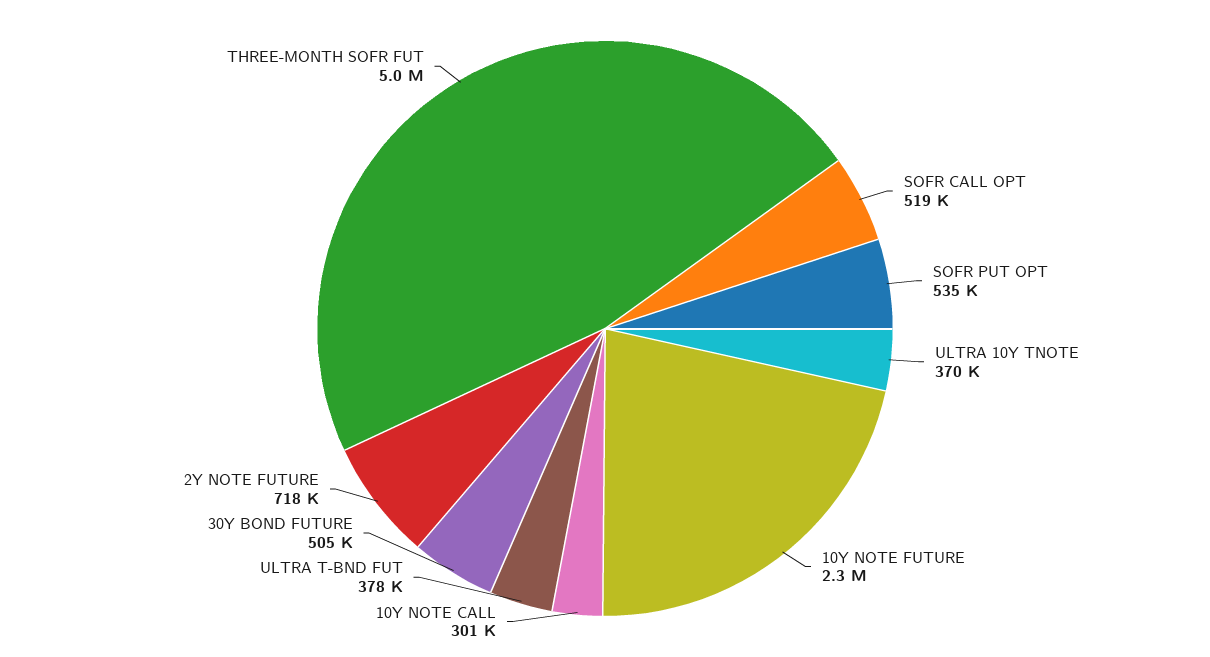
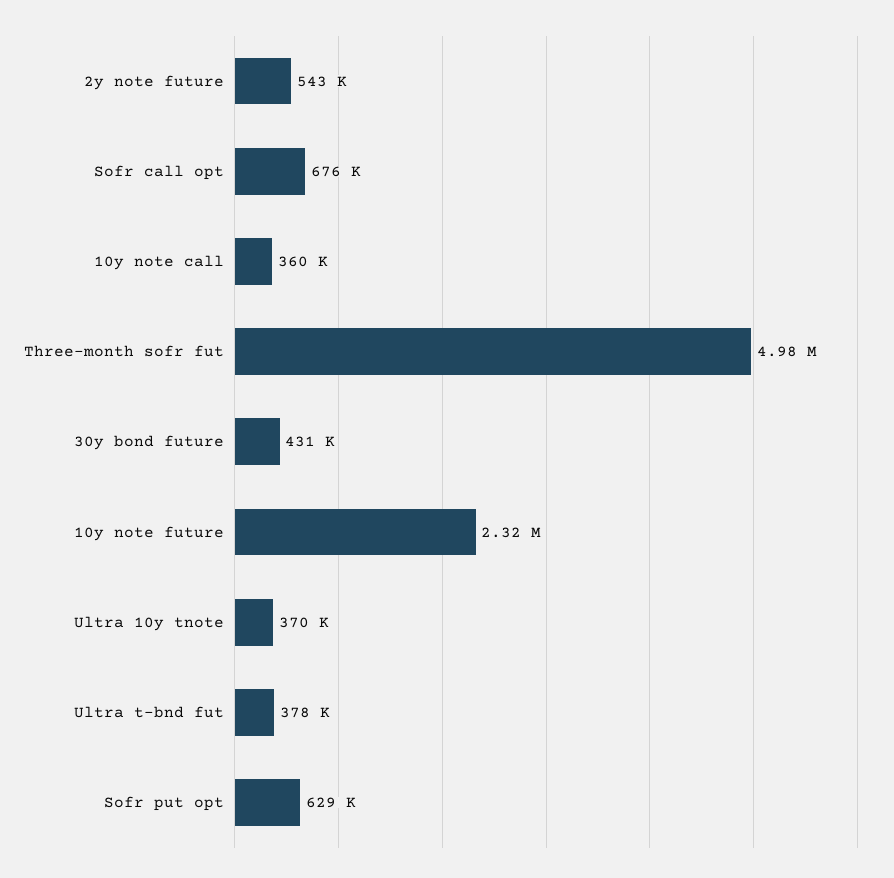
SOFR CALL OPT: 519000 -> 676000
SOFR PUT OPT: 535000 -> 629000
10Y NOTE CALL: 301000 -> 360000
30Y BOND FUTURE: 505000 -> 431000
2Y NOTE FUTURE: 718000 -> 543000

